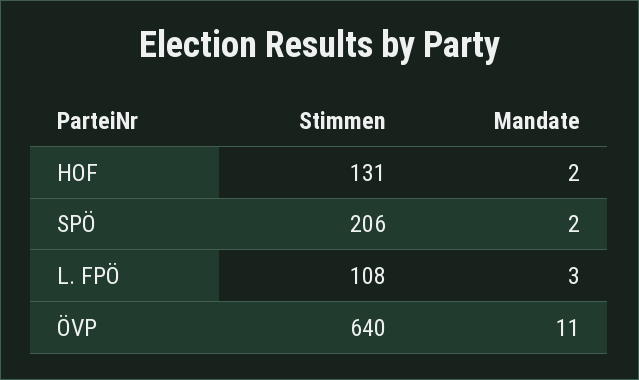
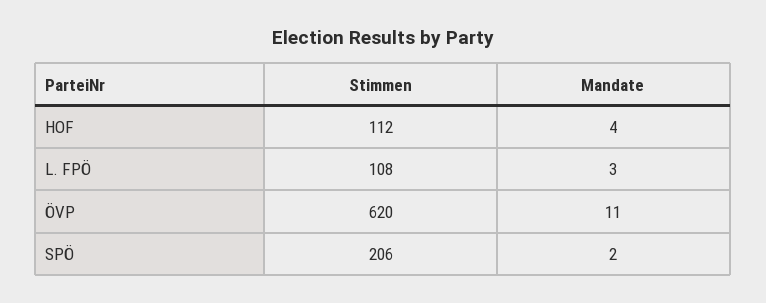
Stimmen, HOF: 131 -> 112
Mandate, HOF: 2 -> 4
Stimmen, ÖVP: 640 -> 620

